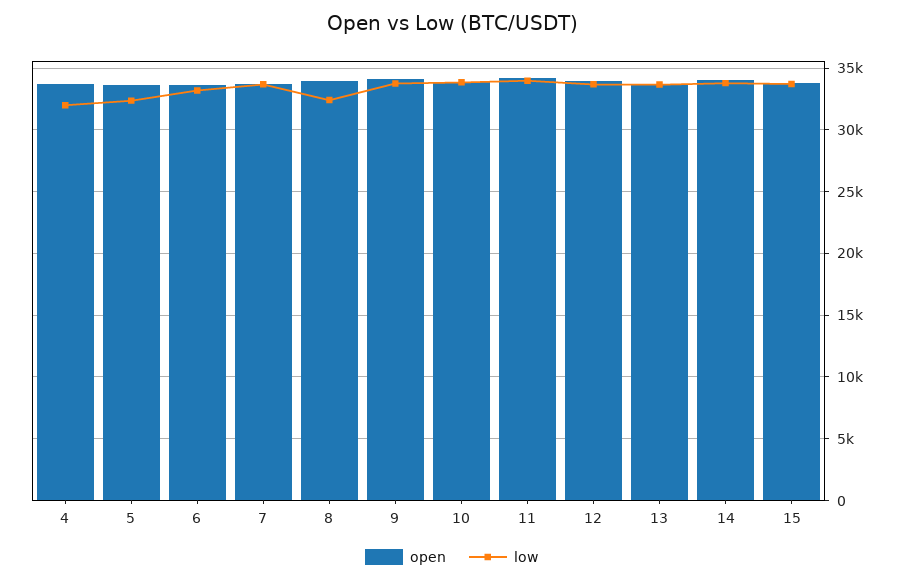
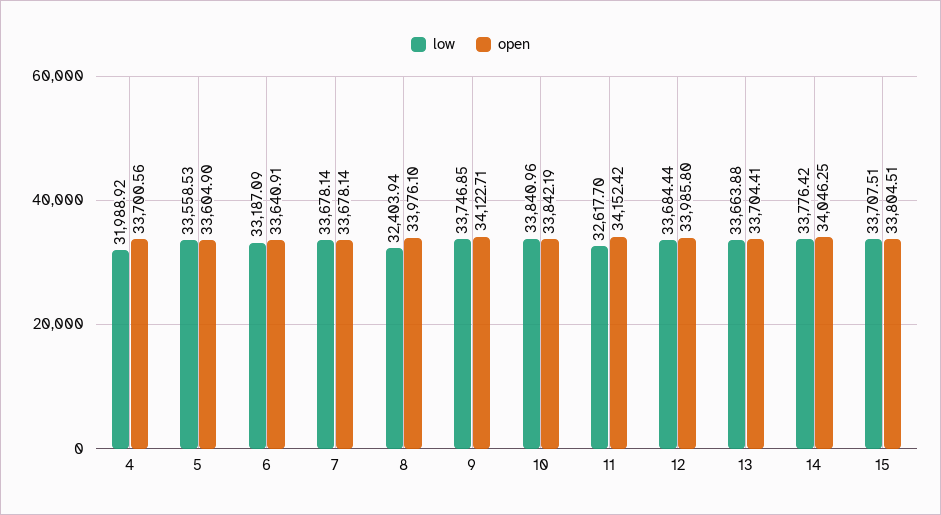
low, 5: 32500 -> 33558.53
low, 11: 34000 -> 32617.7

